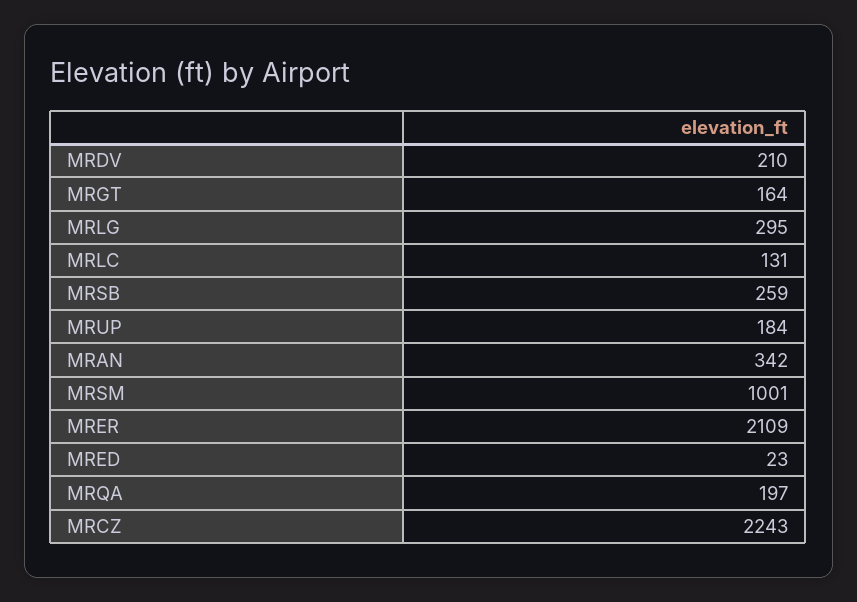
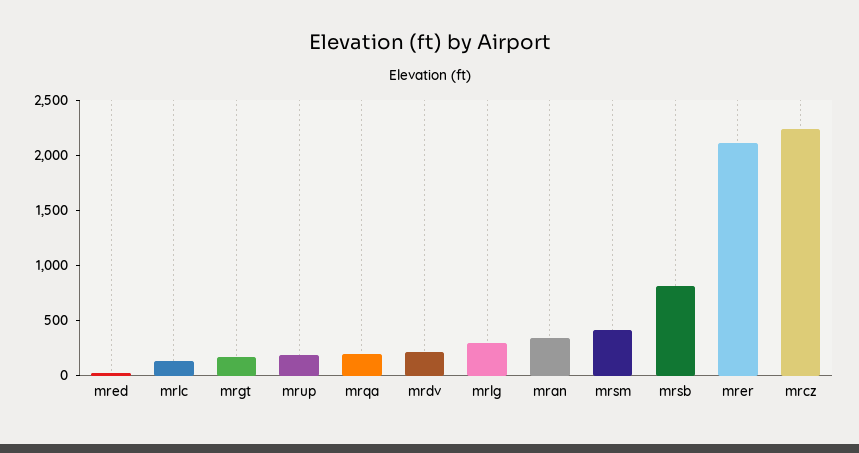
MRSB: 259 -> 800
MRSM: 1001 -> 400

